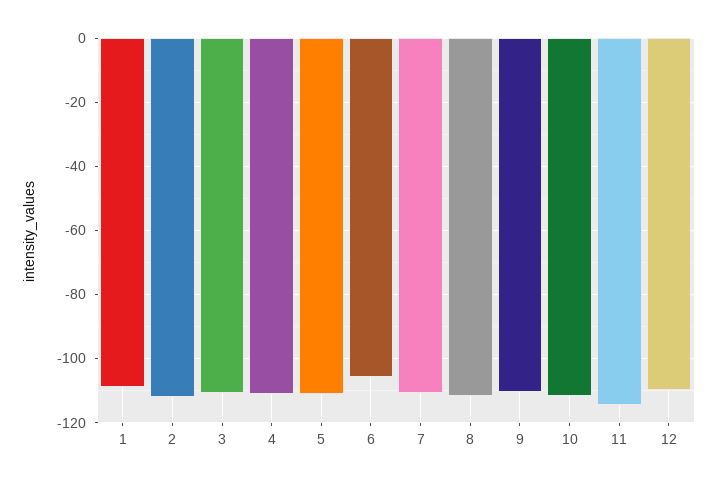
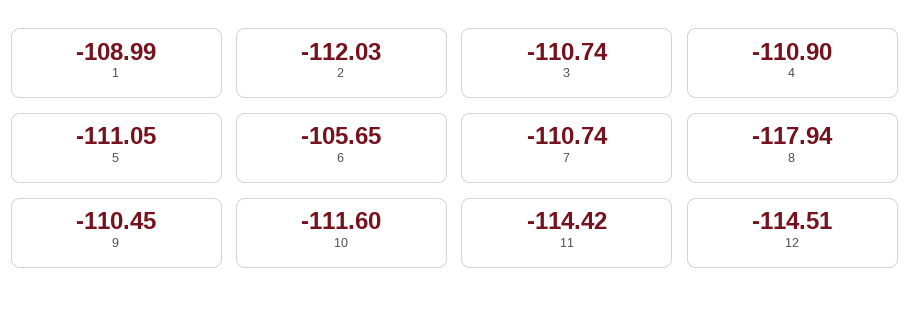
8: -112 -> -117.94
12: -110 -> -114.51

